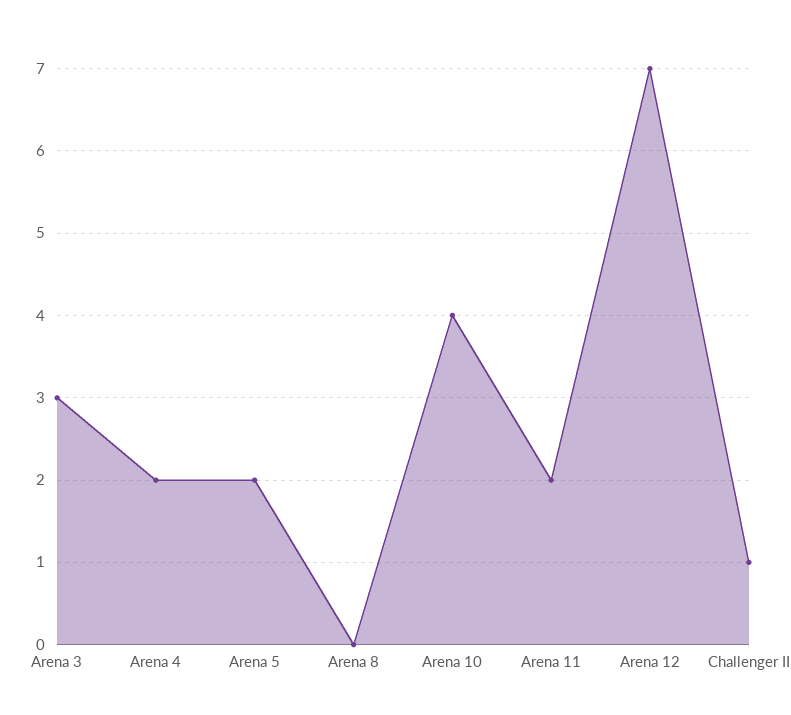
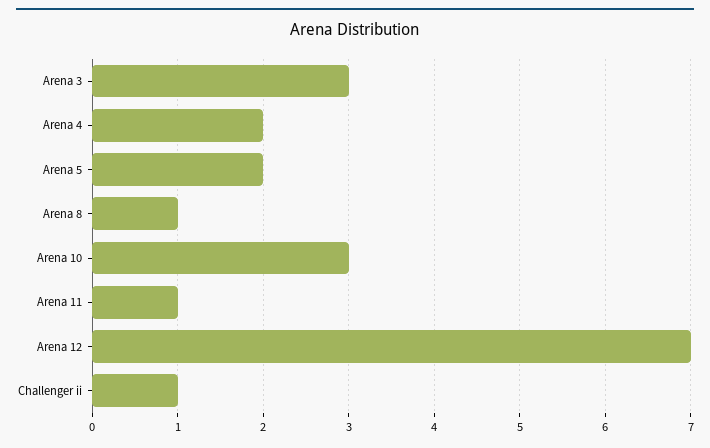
Arena 8: 0 -> 1
Arena 10: 4 -> 3
Arena 11: 2 -> 1

